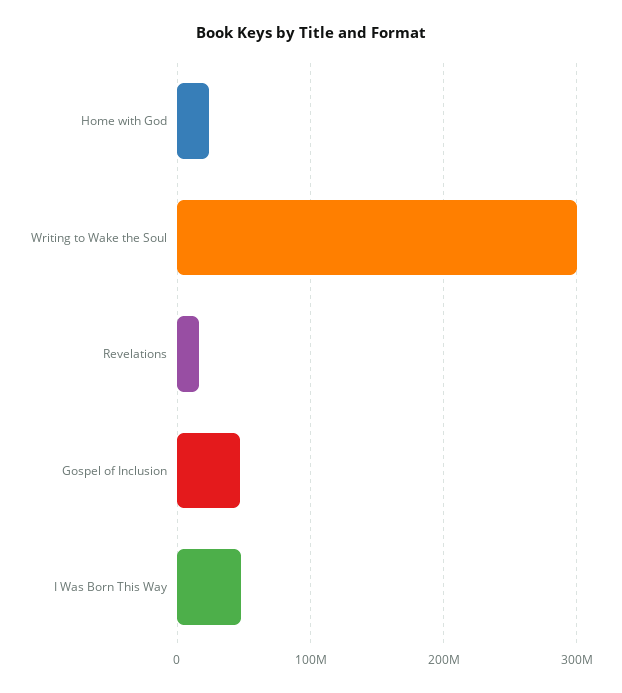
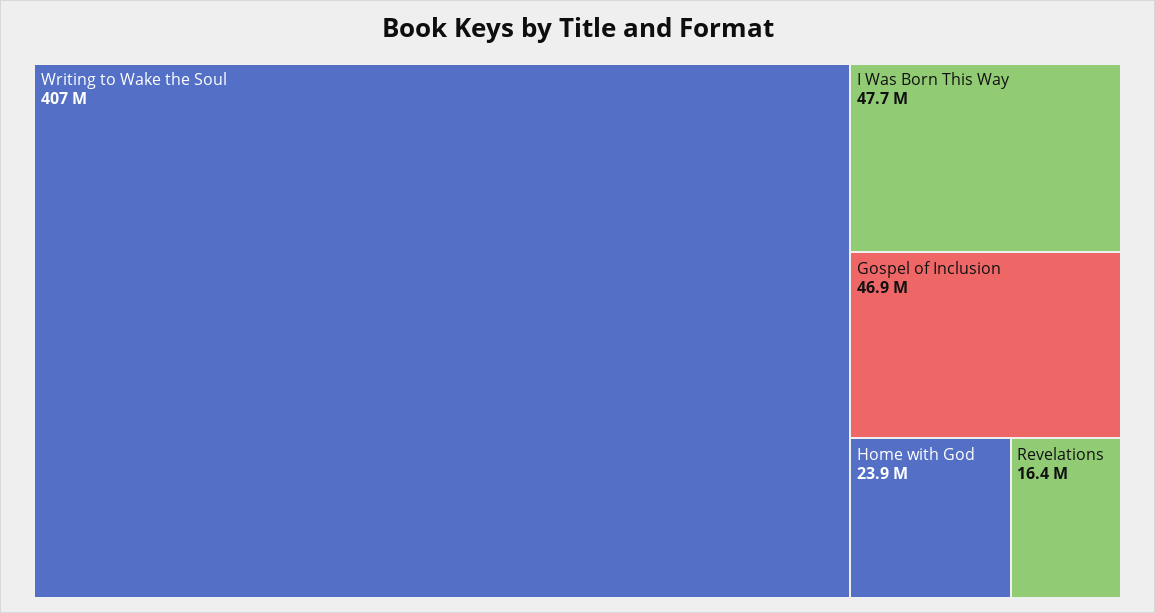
Writing to Wake the Soul: 300000000 -> 407000000

